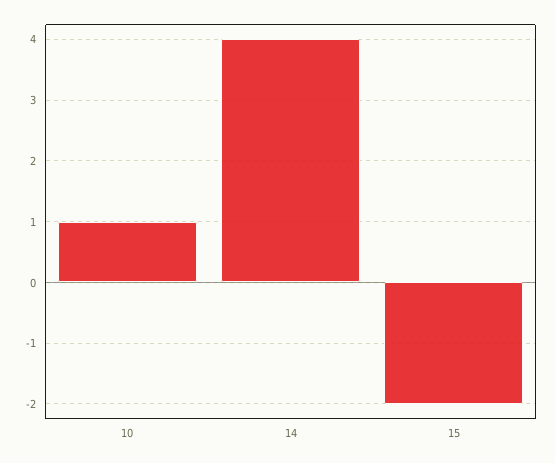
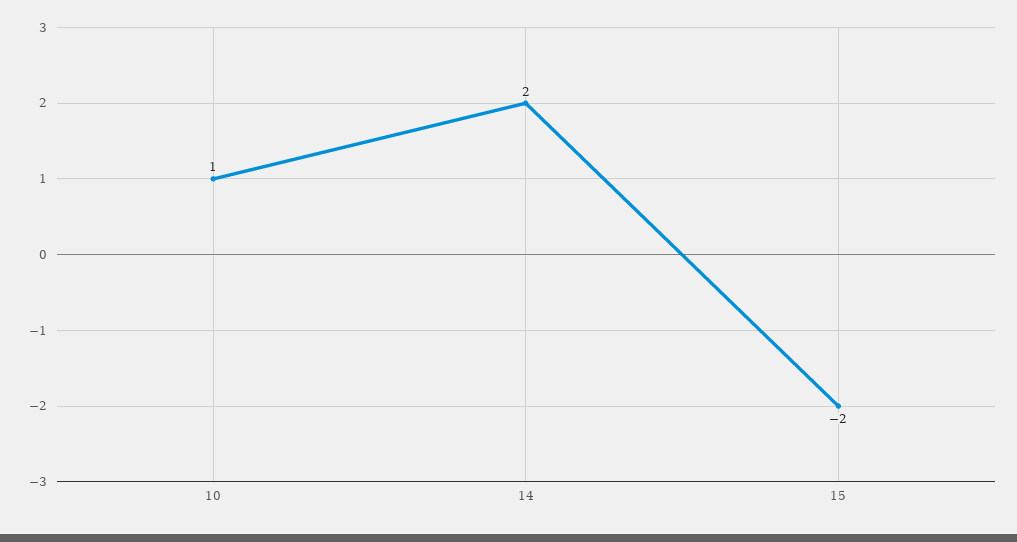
14: 4 -> 2

